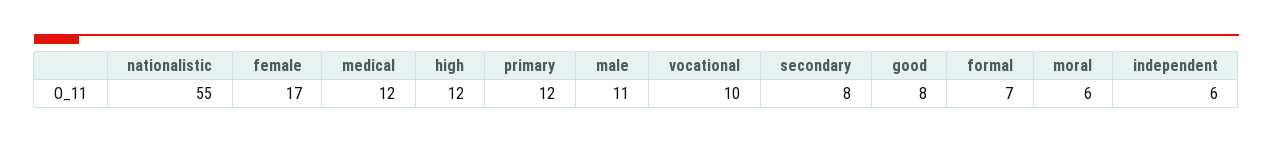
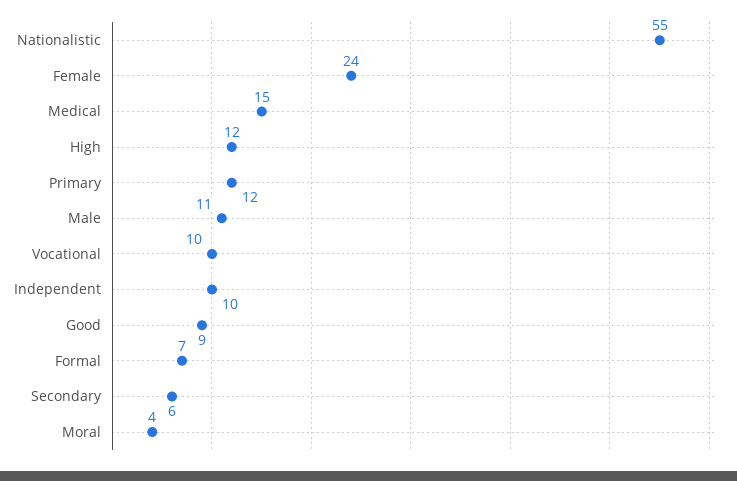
female: 17 -> 24
medical: 12 -> 15
secondary: 8 -> 6
good: 8 -> 9
moral: 6 -> 4
independent: 6 -> 10

